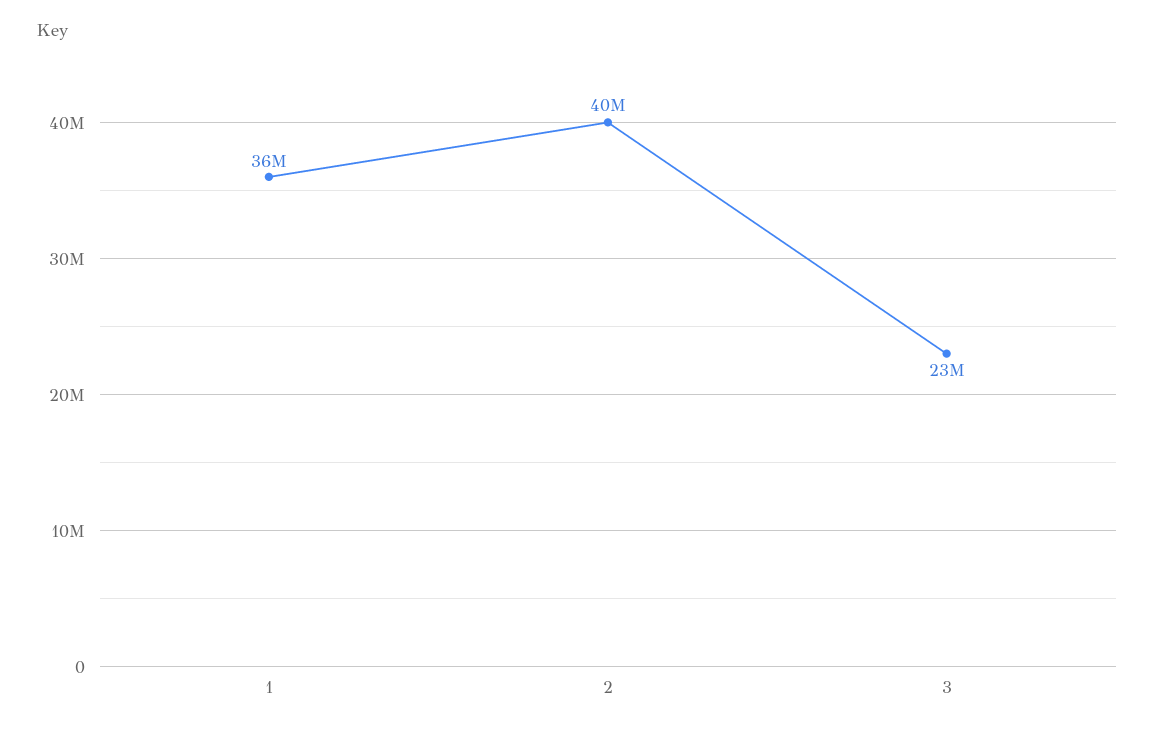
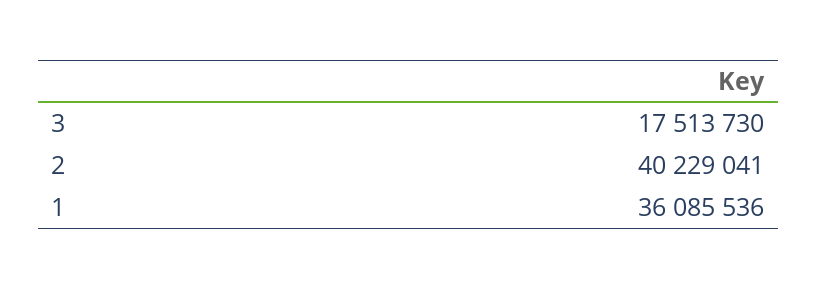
3: 23000000 -> 17513730

